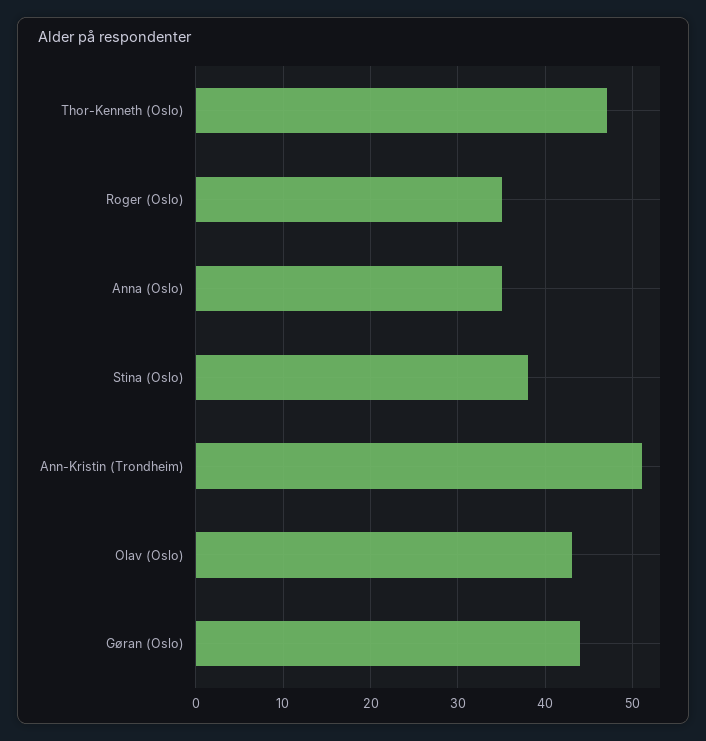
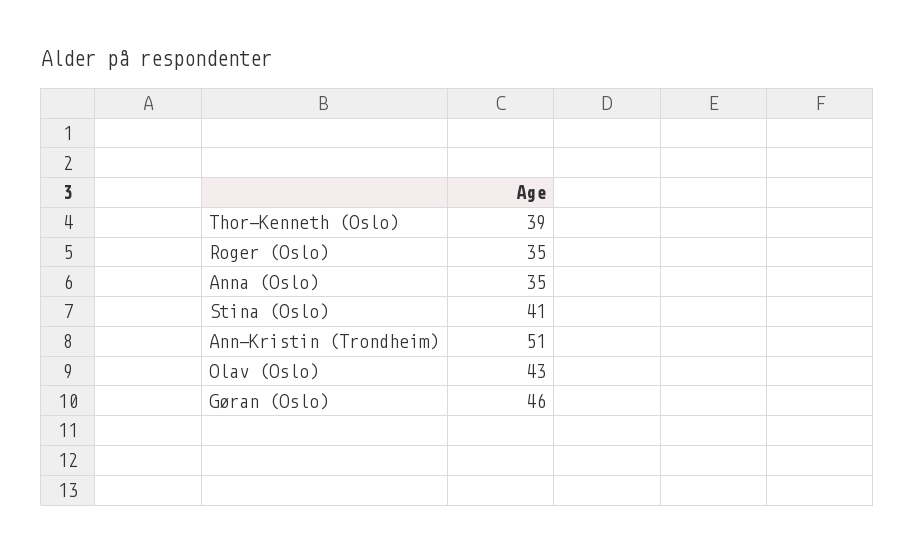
Thor-Kenneth (Oslo): 47 -> 39
Stina (Oslo): 38 -> 41
Gøran (Oslo): 44 -> 46

